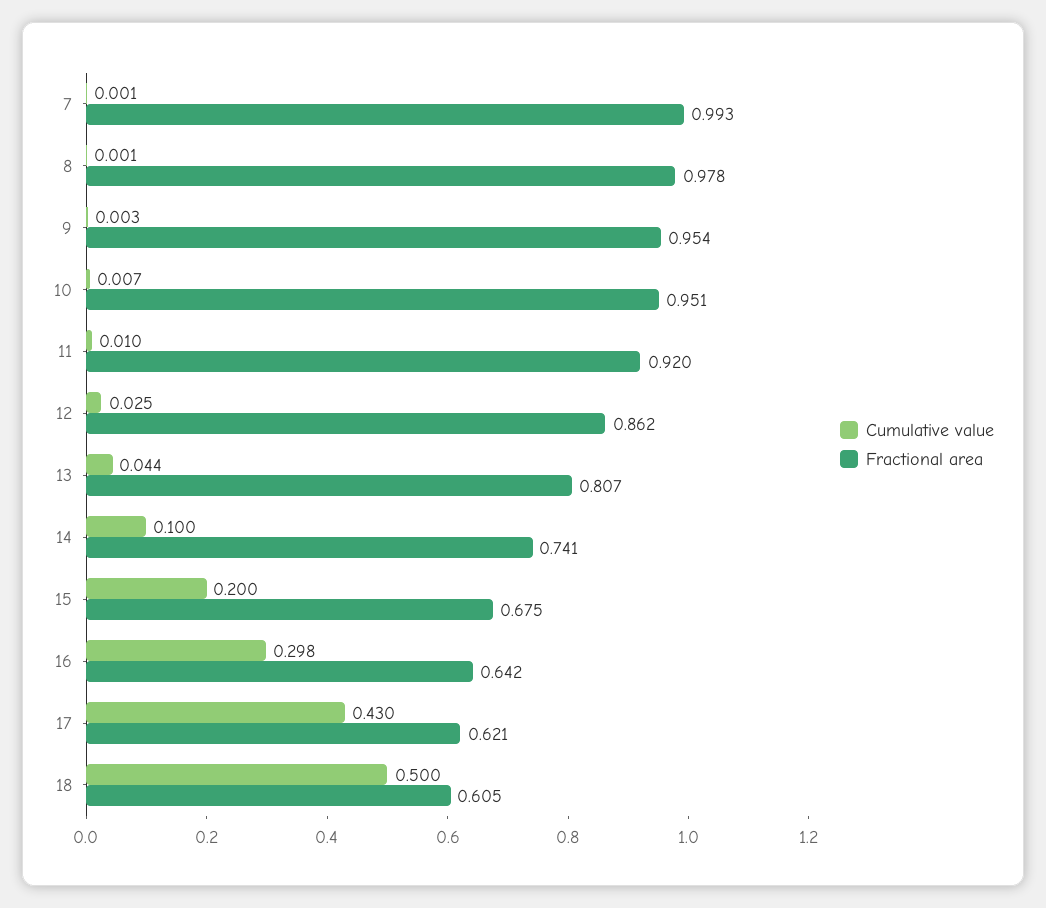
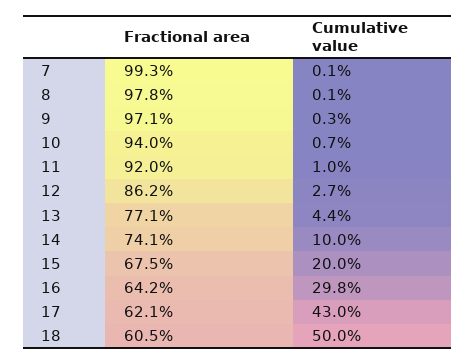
Fractional area, 9: 0.954 -> 0.971
Fractional area, 10: 0.951 -> 0.94
Cumulative value, 12: 0.025 -> 0.027
Fractional area, 13: 0.807 -> 0.771

